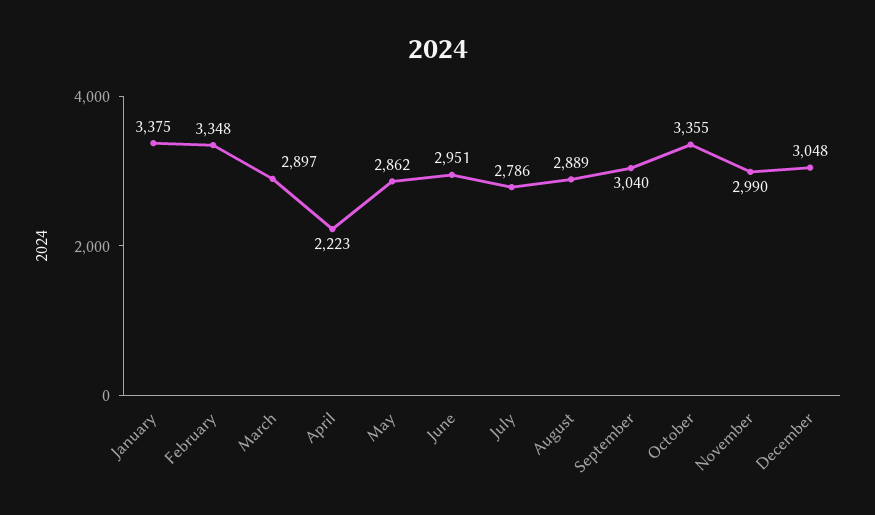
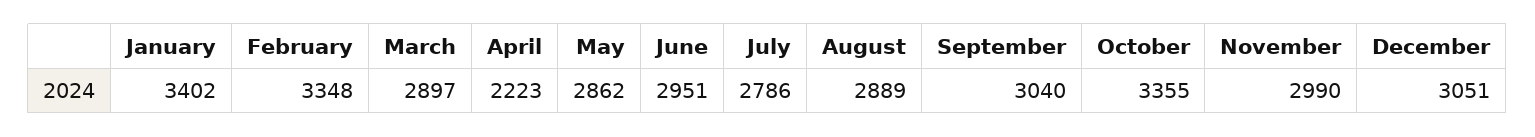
January: 3375 -> 3402
December: 3048 -> 3051

